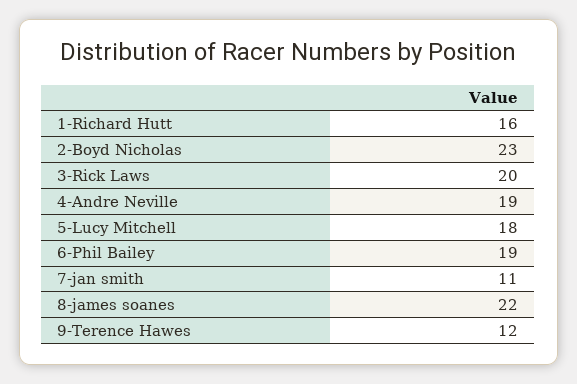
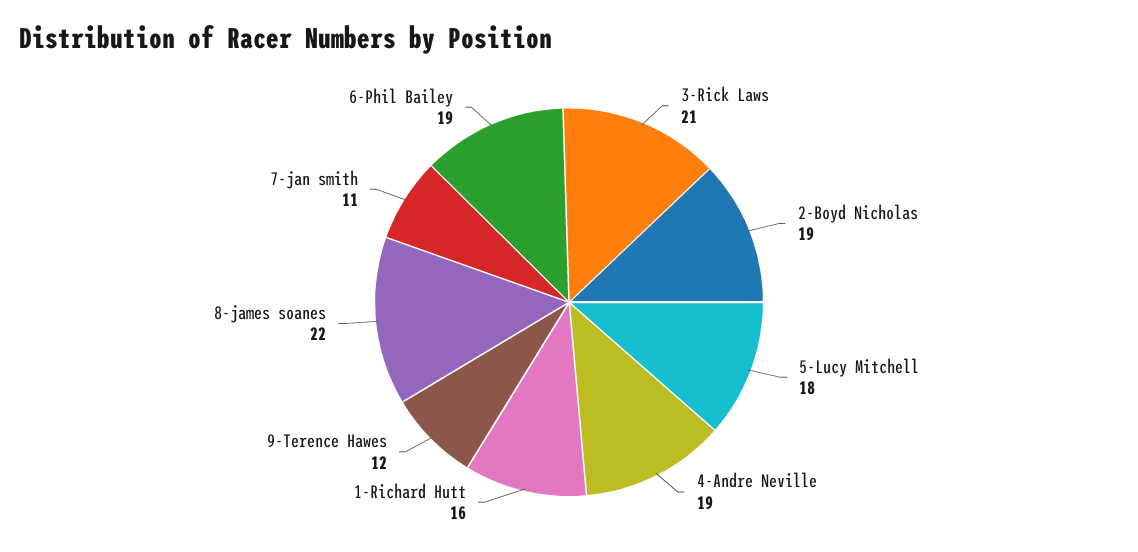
2-Boyd Nicholas: 23 -> 19
3-Rick Laws: 20 -> 21

